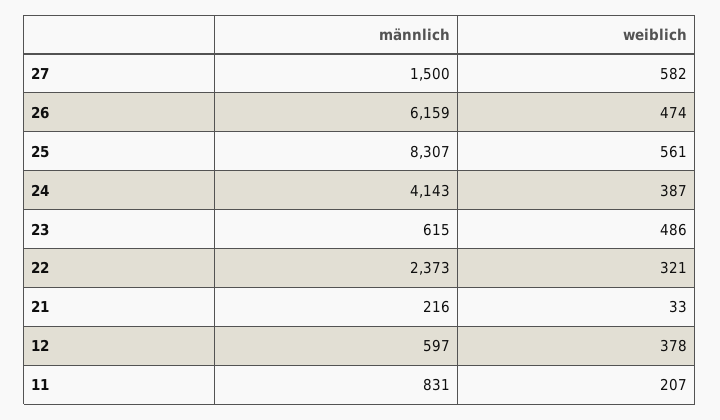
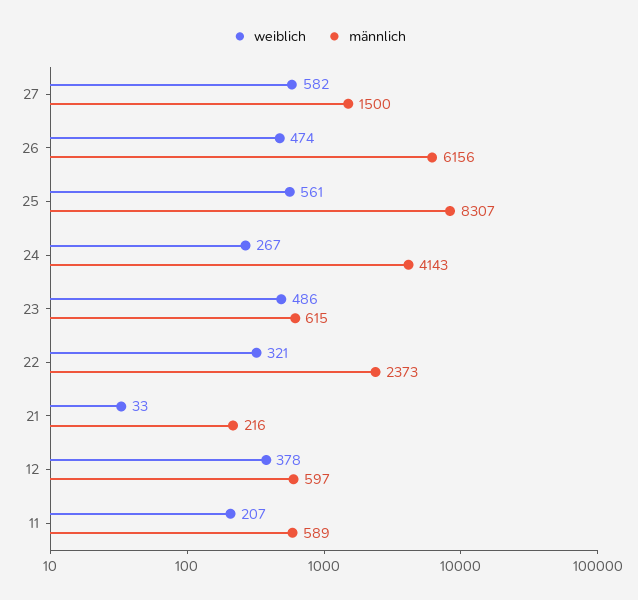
männlich, 26: 6159 -> 6156
weiblich, 24: 387 -> 267
männlich, 11: 831 -> 589

